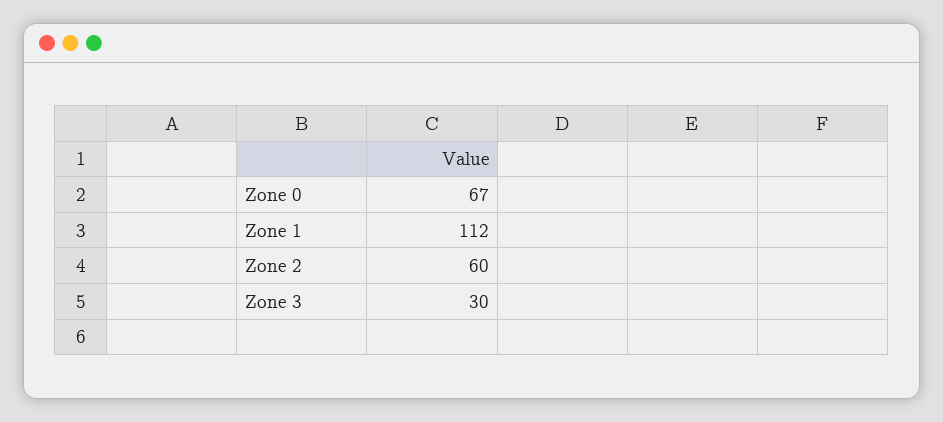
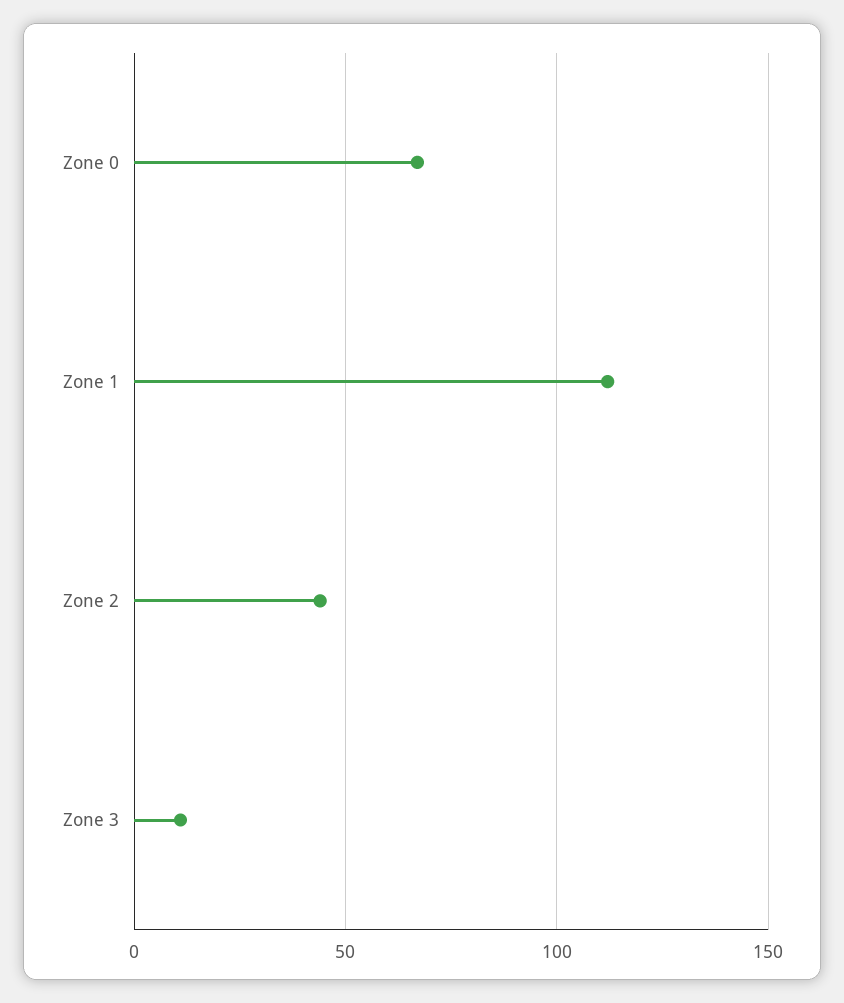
Zone 2: 60 -> 45
Zone 3: 30 -> 10

